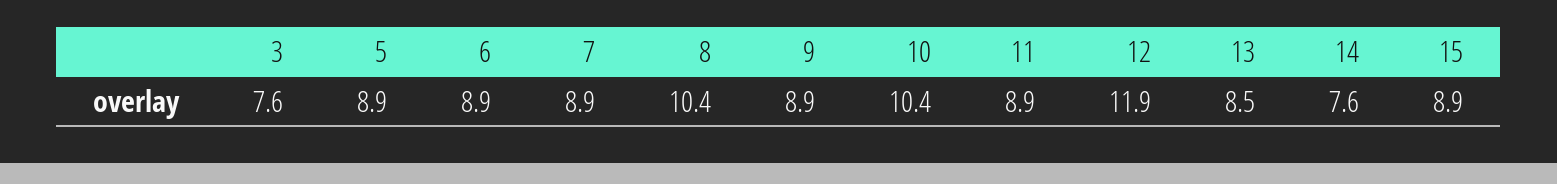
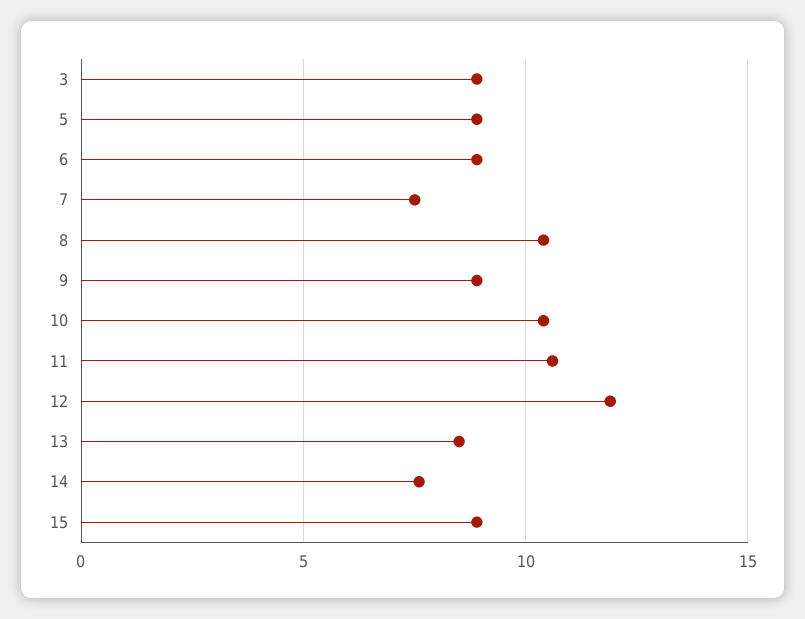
3: 7.6 -> 9
7: 8.9 -> 7.5
11: 8.9 -> 10.5

